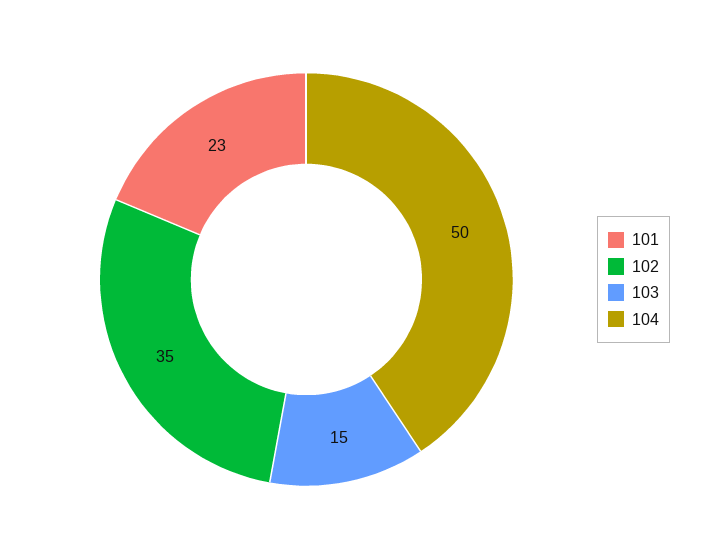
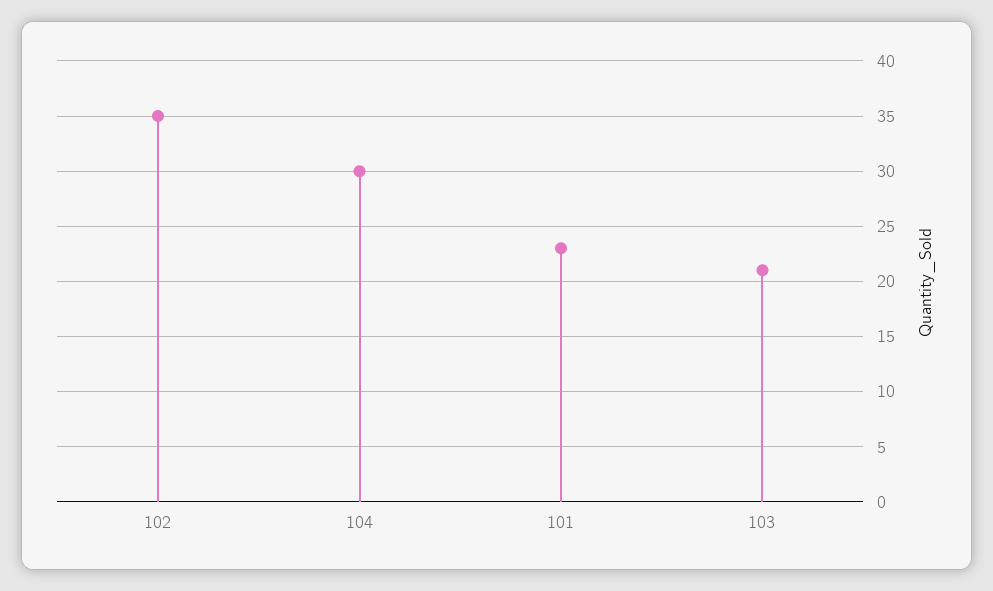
103: 15 -> 21
104: 50 -> 30

